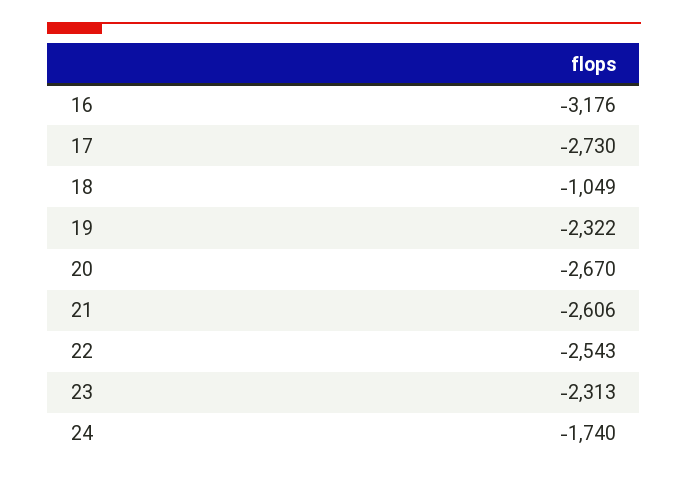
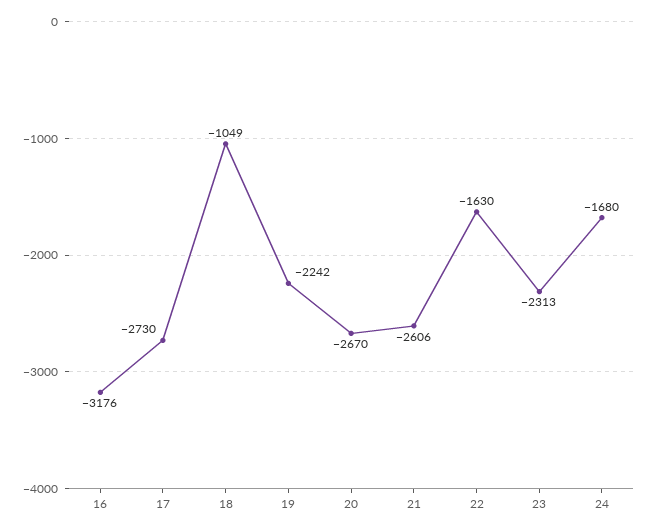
19: -2322 -> -2242
22: -2543 -> -1630
24: -1740 -> -1680

